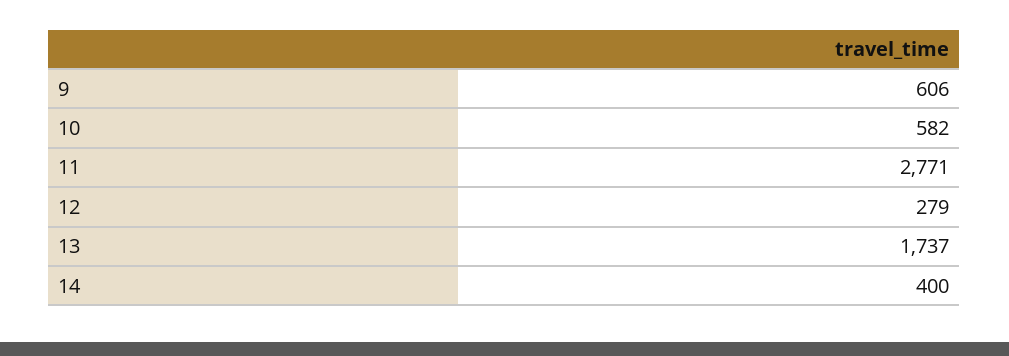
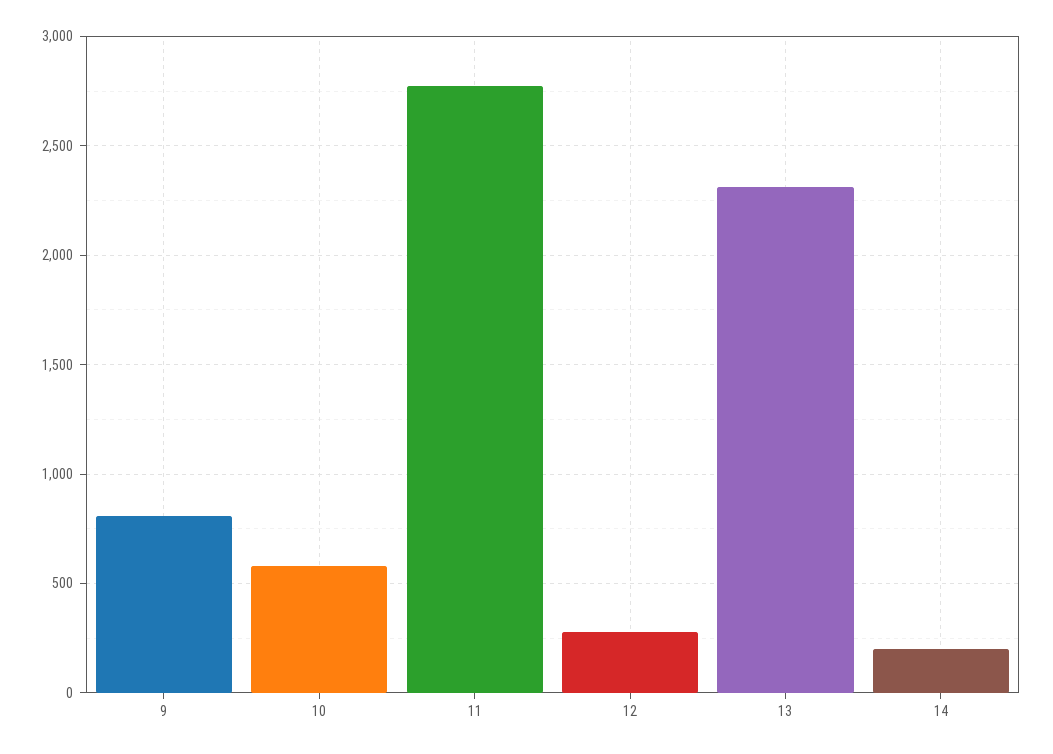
9: 606 -> 800
13: 1737 -> 2300
14: 400 -> 200

